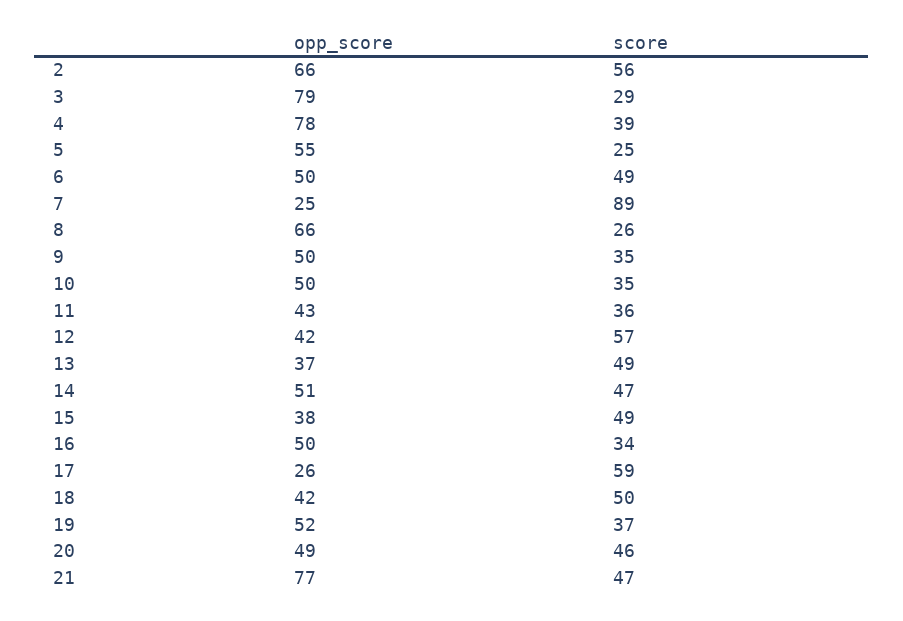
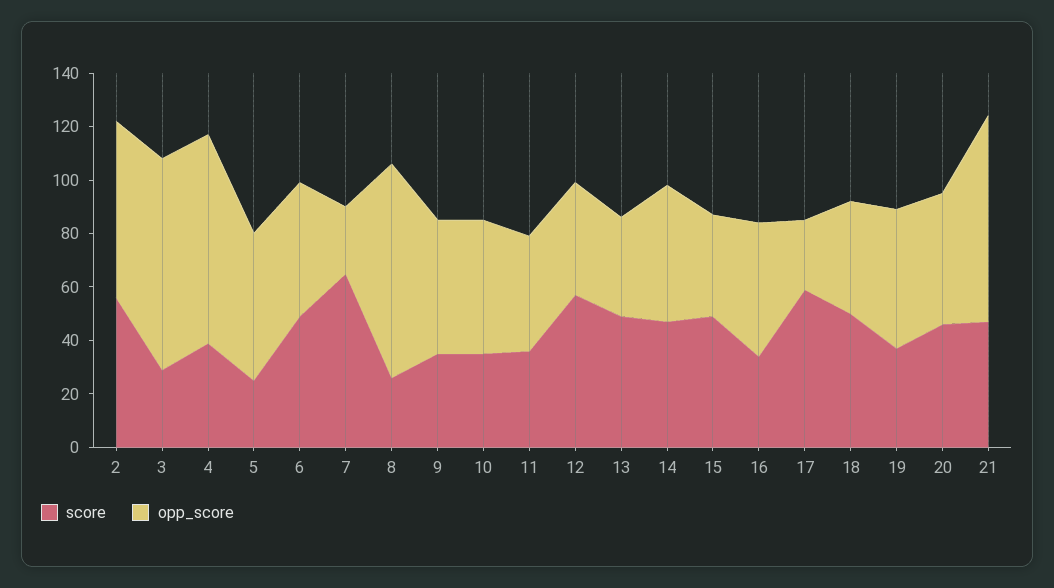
score, 7: 89 -> 65
opp_score, 8: 66 -> 80

